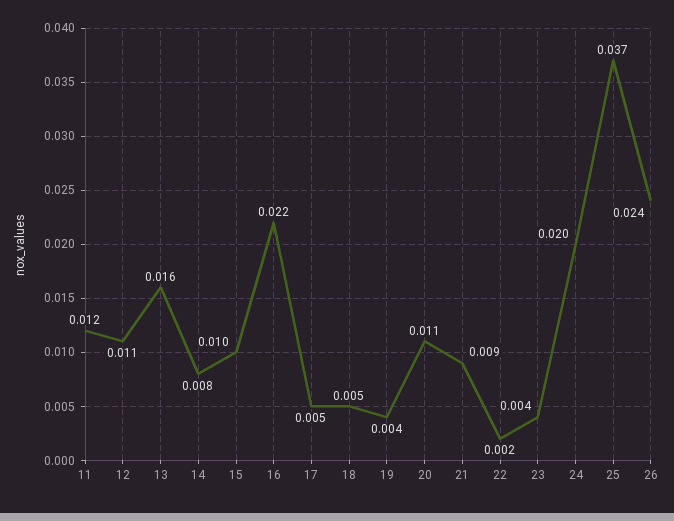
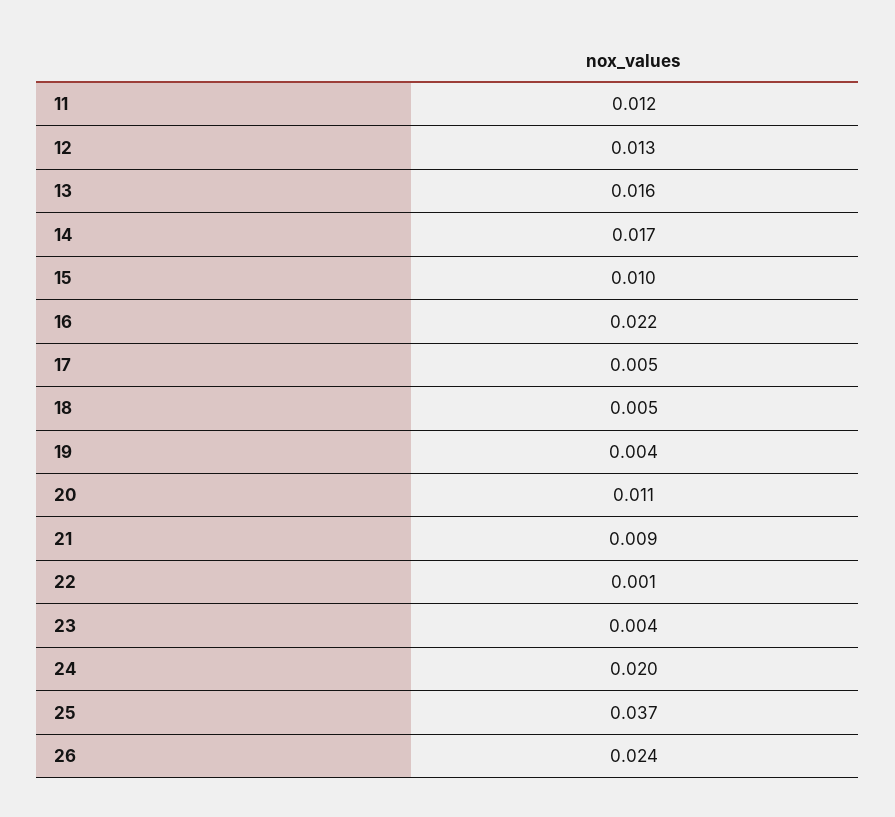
12: 0.011 -> 0.013
14: 0.008 -> 0.017
22: 0.002 -> 0.001

